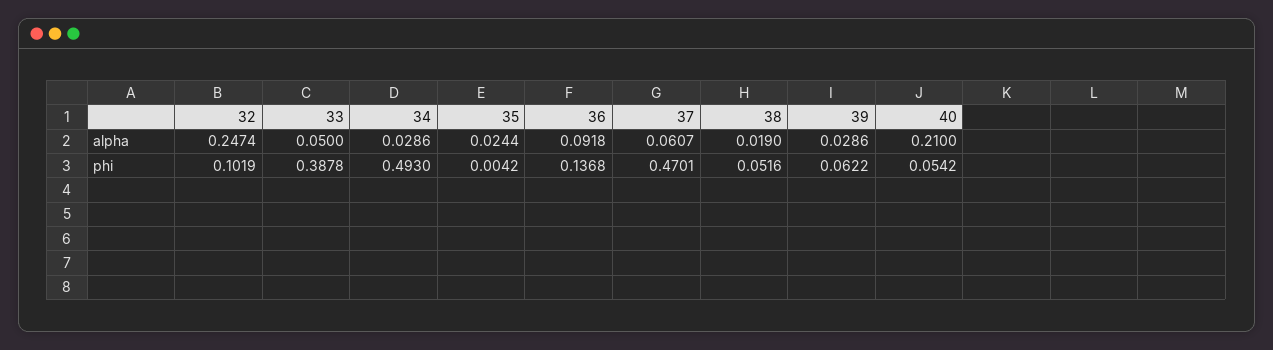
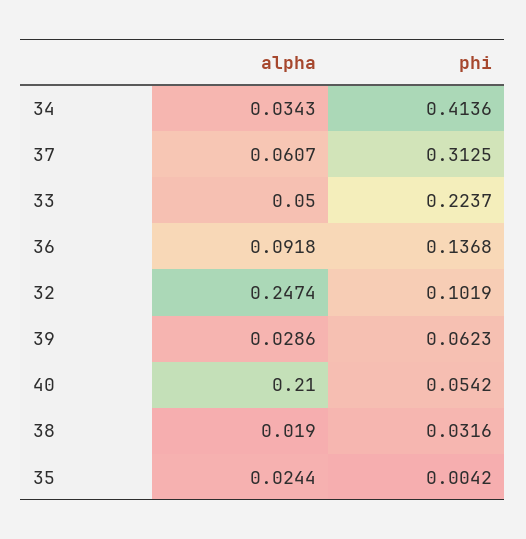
34, alpha: 0.0286 -> 0.0343
33, phi: 0.3878 -> 0.2237
34, phi: 0.493 -> 0.4136
37, phi: 0.4701 -> 0.3125
38, phi: 0.0516 -> 0.0316
39, phi: 0.0622 -> 0.0623

